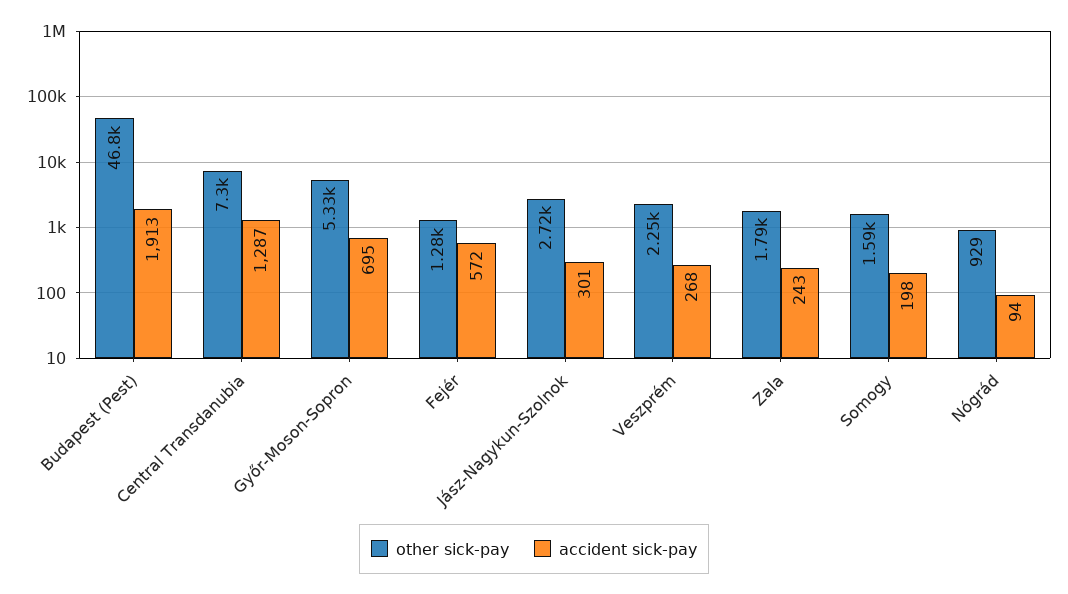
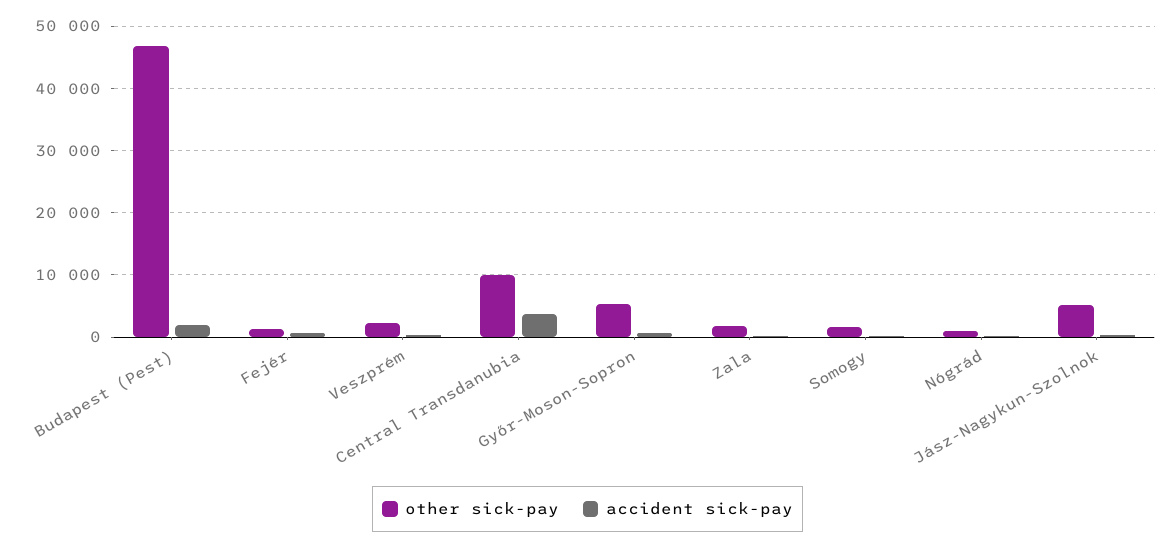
other sick-pay, Central Transdanubia: 7300 -> 10000
accident sick-pay, Central Transdanubia: 1287 -> 4000
other sick-pay, Jász-Nagykun-Szolnok: 2720 -> 5000

